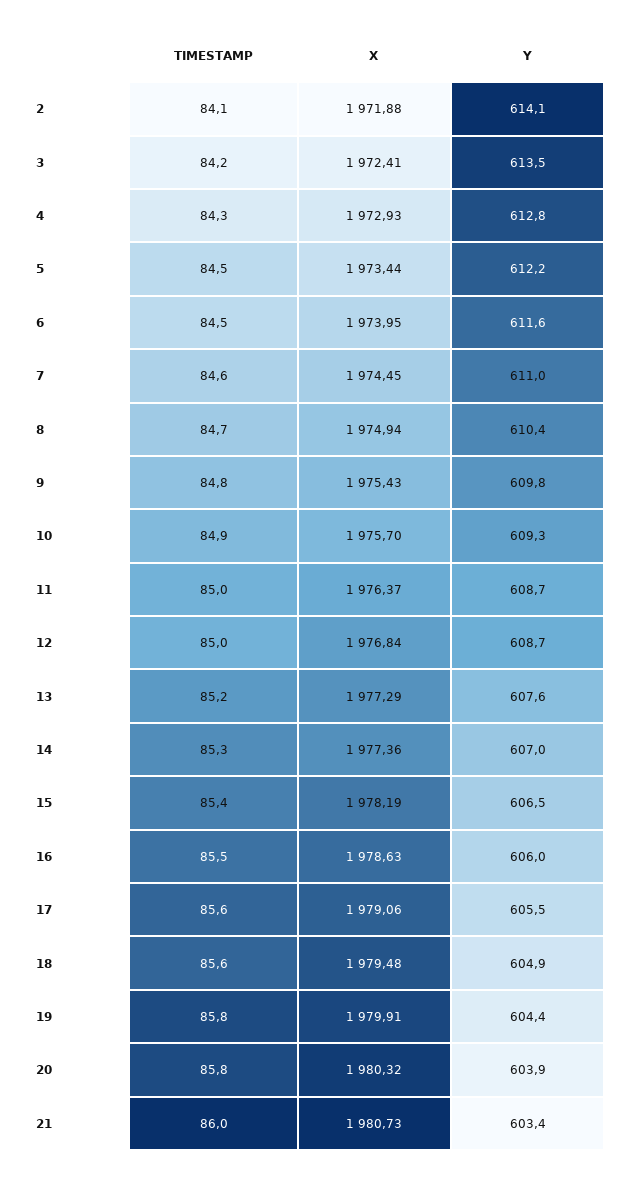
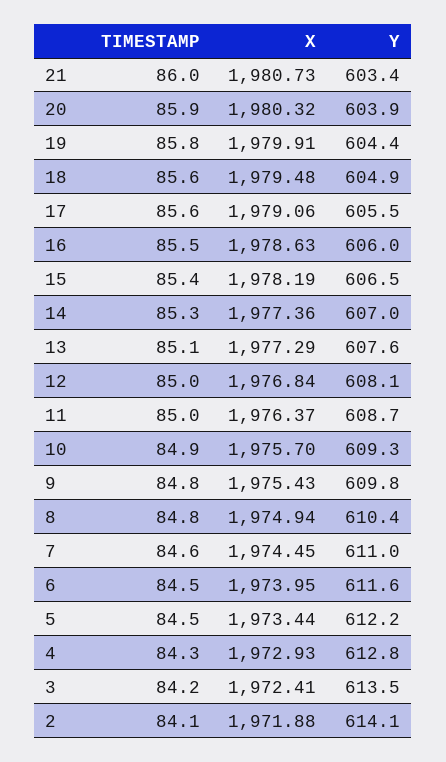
TIMESTAMP, 8: 84.7 -> 84.8
Y, 12: 608.7 -> 608.1
TIMESTAMP, 13: 85.2 -> 85.1
TIMESTAMP, 20: 85.8 -> 85.9

